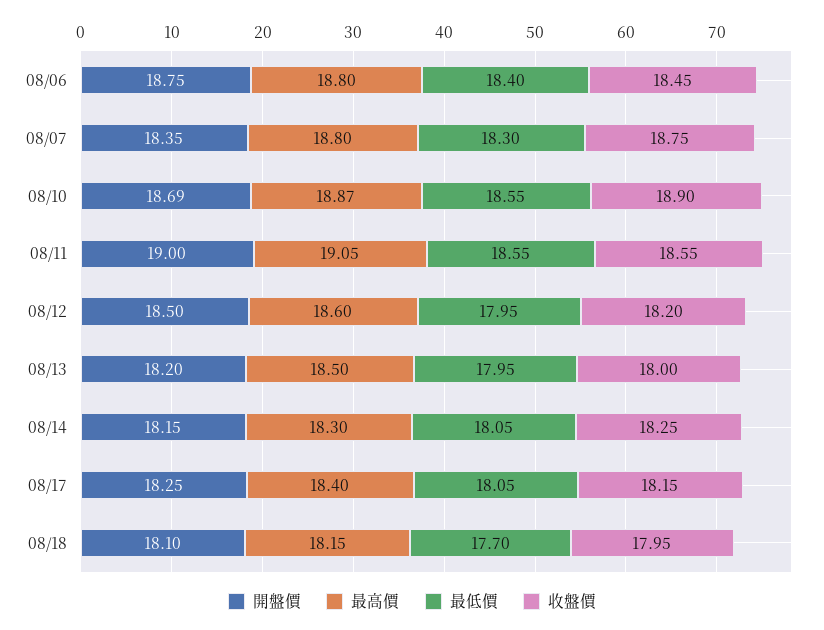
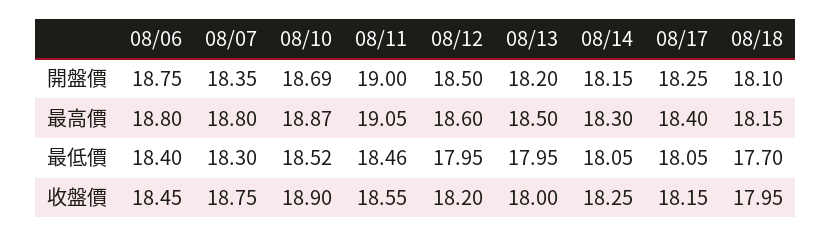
最低價, 08/10: 18.55 -> 18.52
最低價, 08/11: 18.55 -> 18.46

